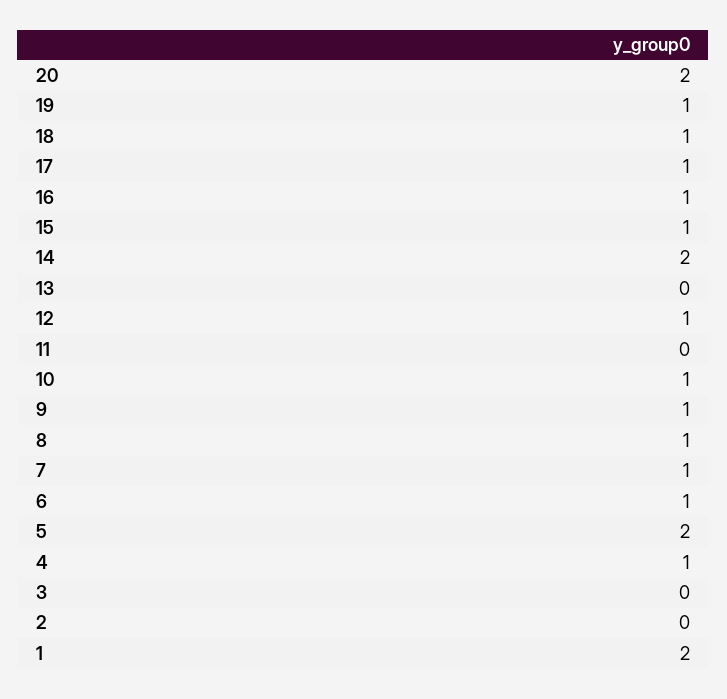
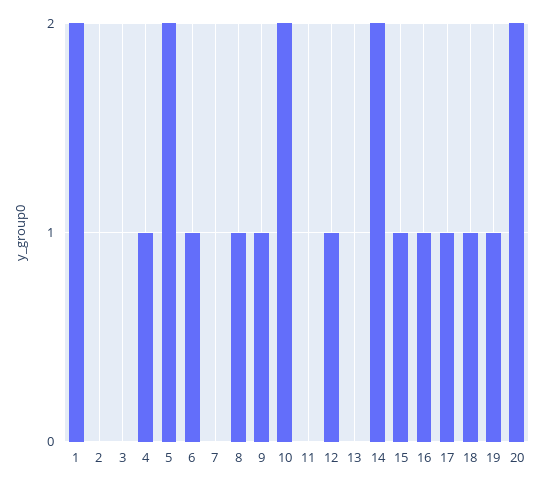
10: 1 -> 2
7: 1 -> 0

